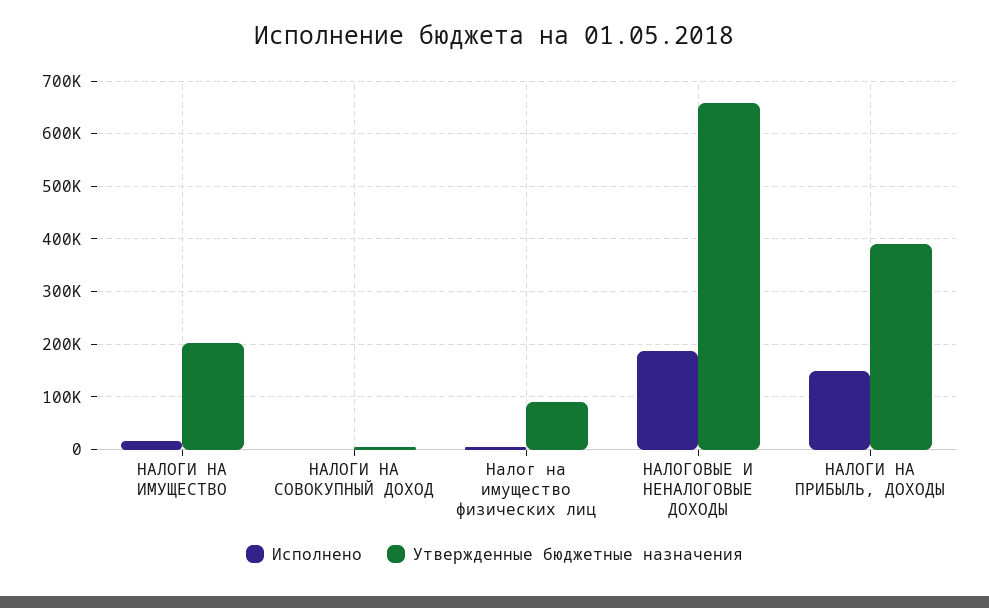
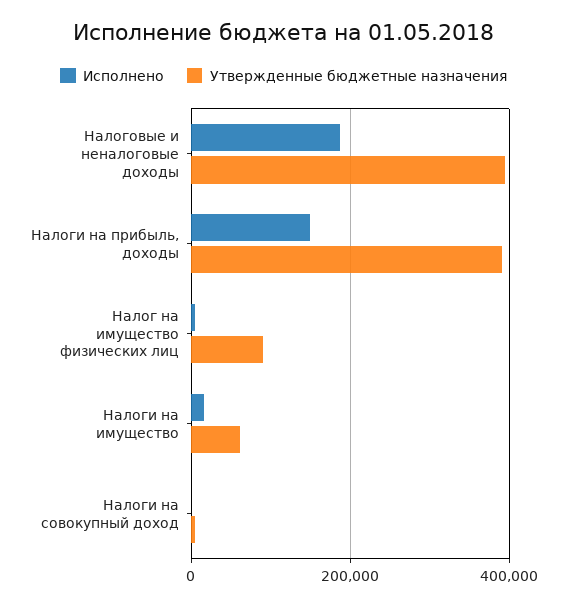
Утвержденные бюджетные назначения, НАЛОГИ НА ИМУЩЕСТВО: 200000 -> 60000
Утвержденные бюджетные назначения, НАЛОГОВЫЕ И НЕНАЛОГОВЫЕ ДОХОДЫ: 660000 -> 400000

